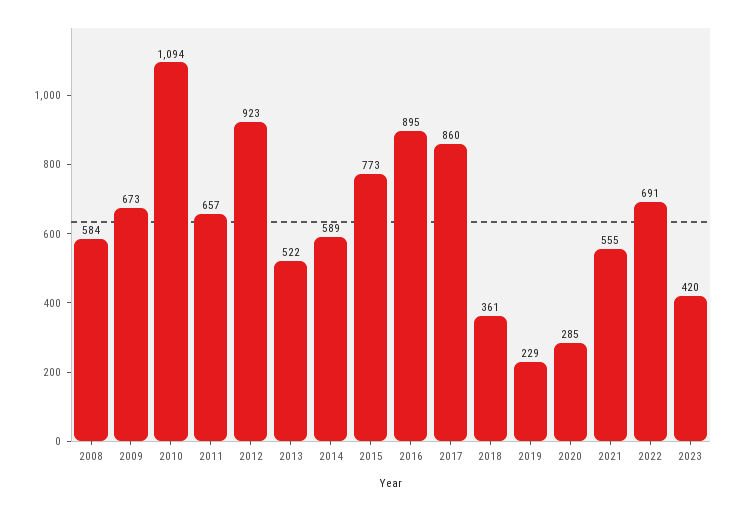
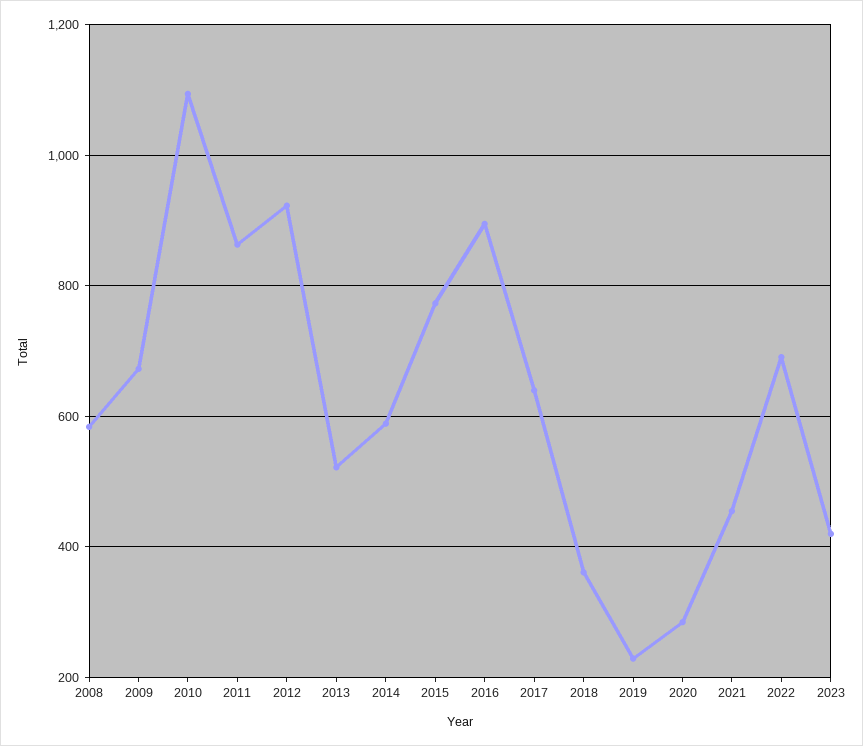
2011: 657 -> 860
2017: 860 -> 640
2021: 555 -> 460

